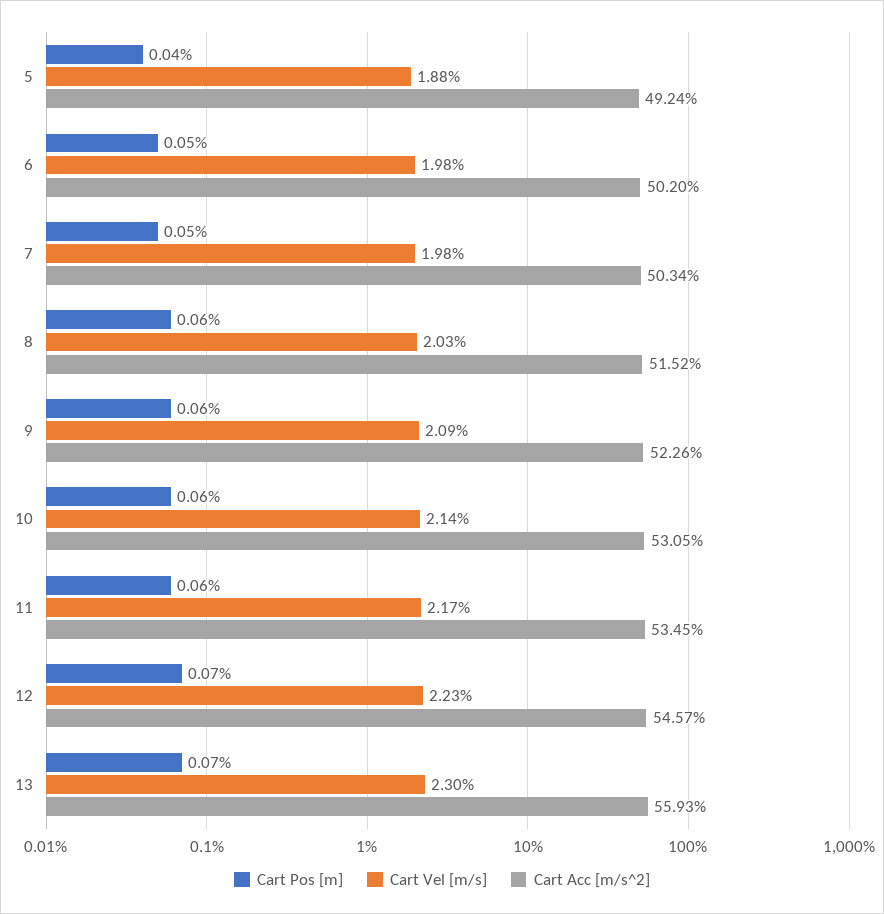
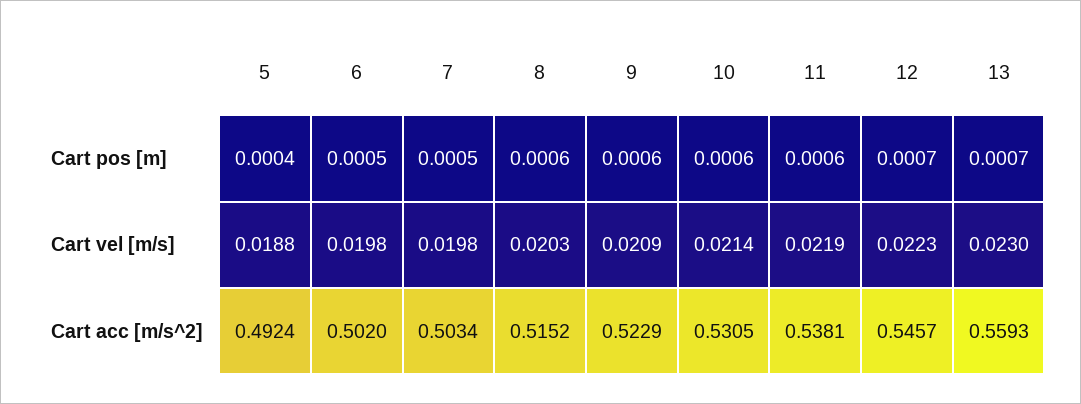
Cart Acc [m/s^2], 9: 0.5226 -> 0.5229
Cart Vel [m/s], 11: 0.0217 -> 0.0219
Cart Acc [m/s^2], 11: 0.5345 -> 0.5381

